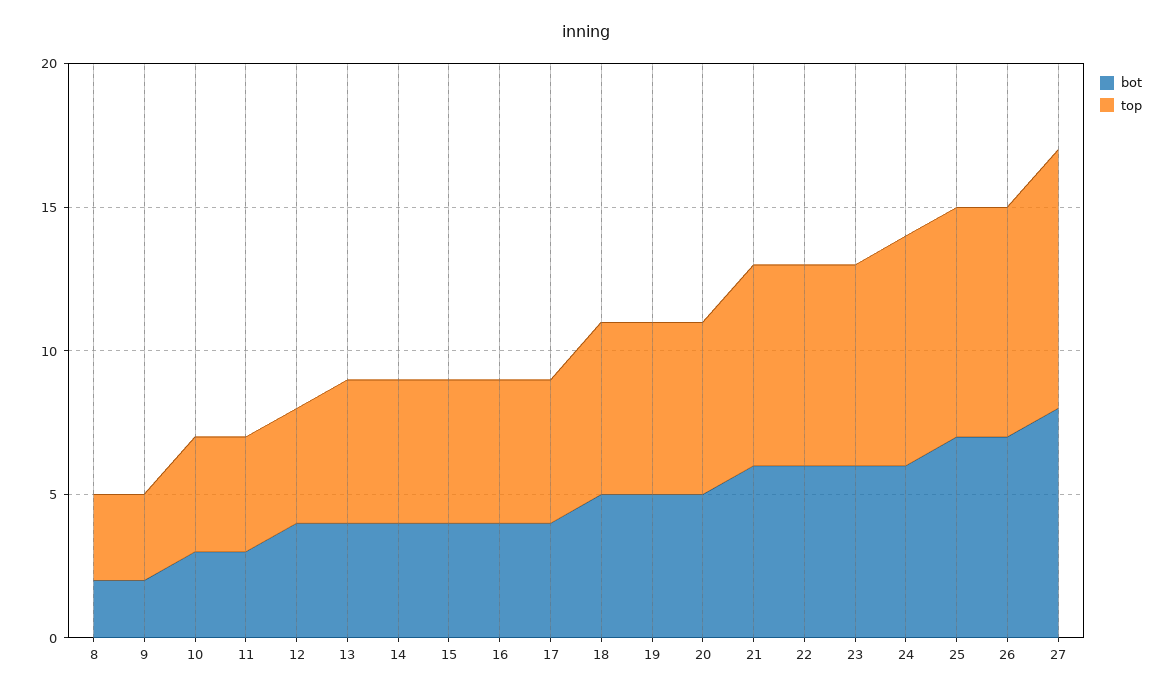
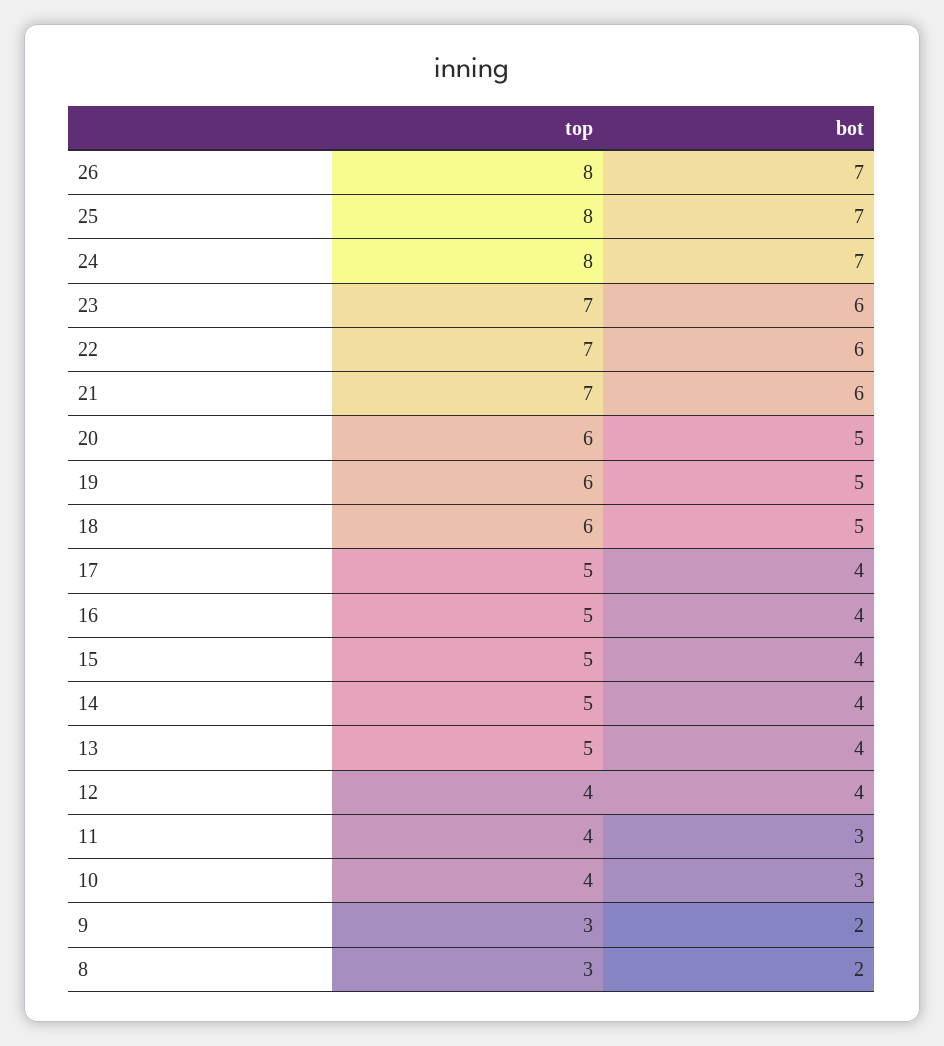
bot, 24: 6 -> 7
bot, 27: 8 -> none
top, 27: 9 -> none

